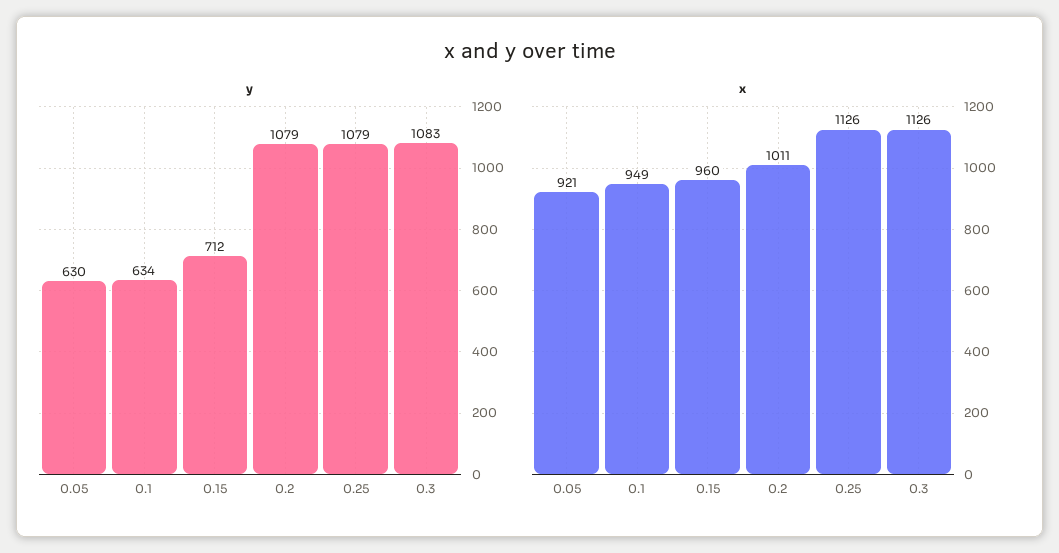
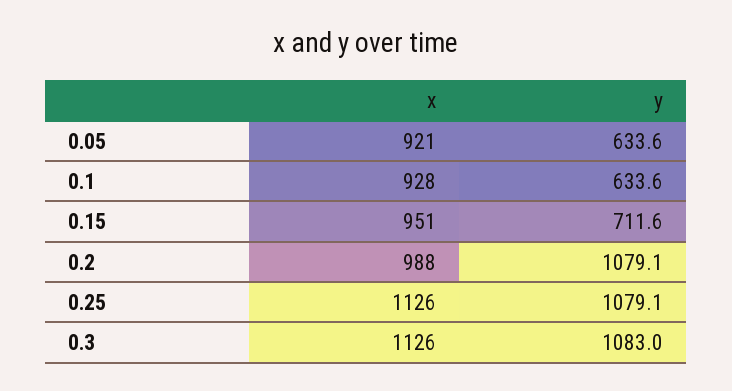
y, 0.05: 630 -> 633.6
x, 0.1: 949 -> 928
x, 0.15: 960 -> 951
x, 0.2: 1011 -> 988

